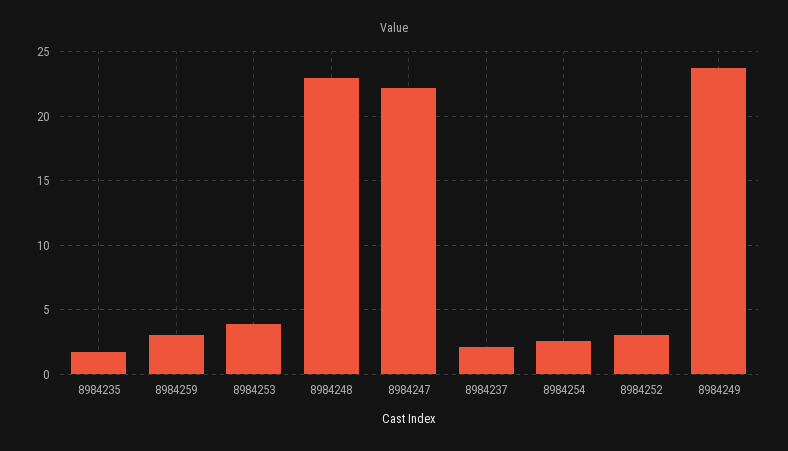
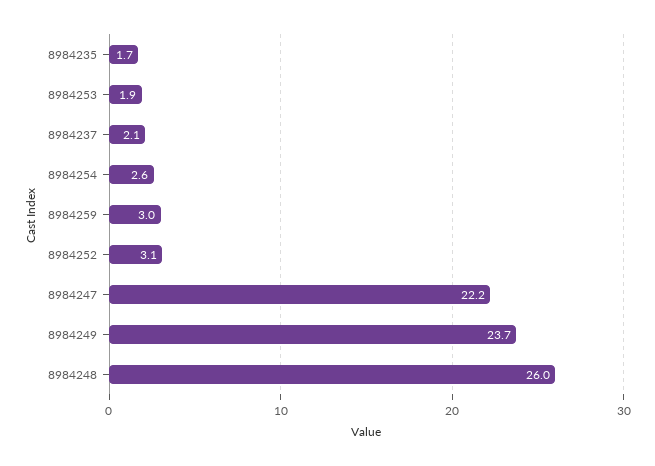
8984253: 4 -> 1.9
8984248: 23 -> 26

